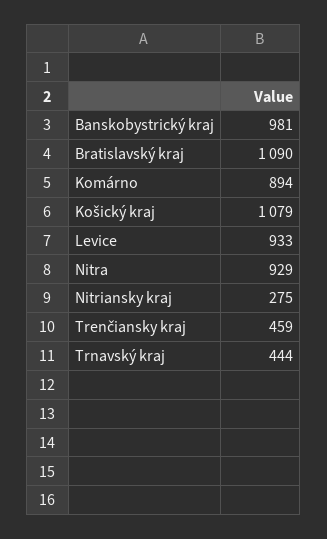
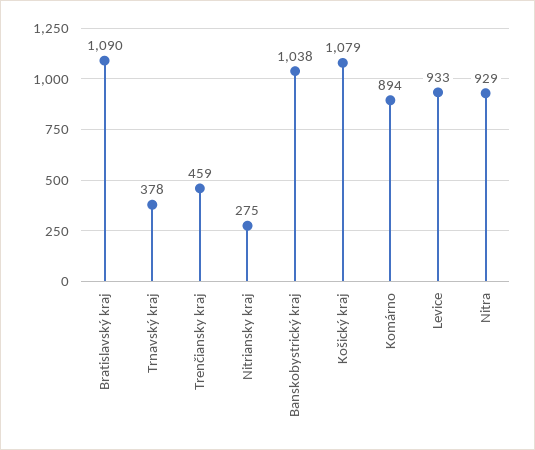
Banskobystrický kraj: 981 -> 1038
Trnavský kraj: 444 -> 378

